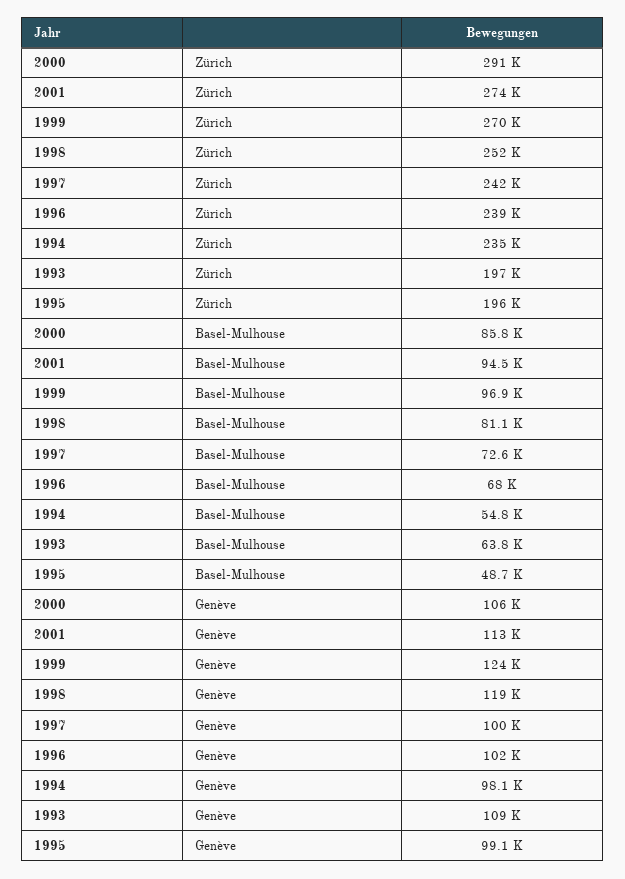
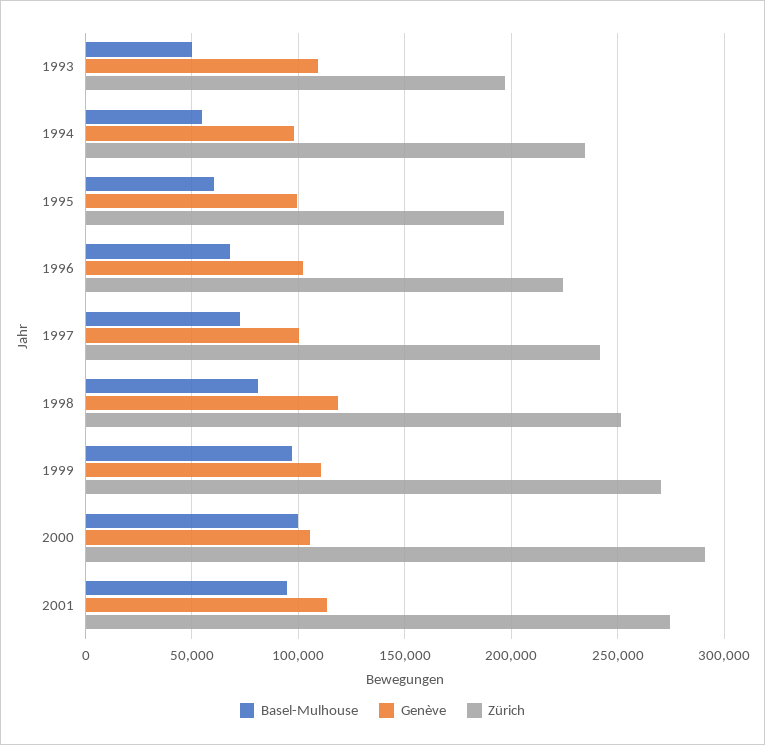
Zürich, 1996: 239000 -> 225000
Basel-Mulhouse, 2000: 85800 -> 100000
Basel-Mulhouse, 1993: 63800 -> 50000
Basel-Mulhouse, 1995: 48700 -> 60000
Genève, 1999: 124000 -> 110000

